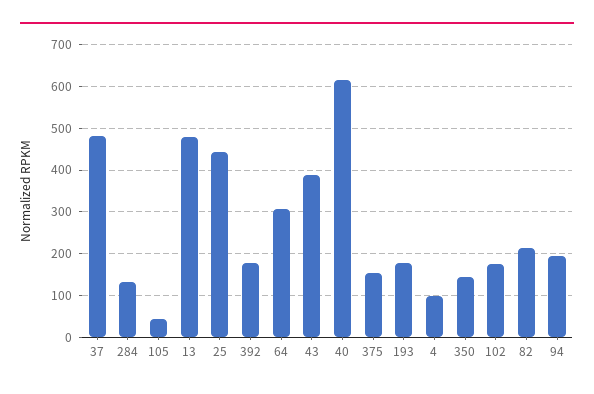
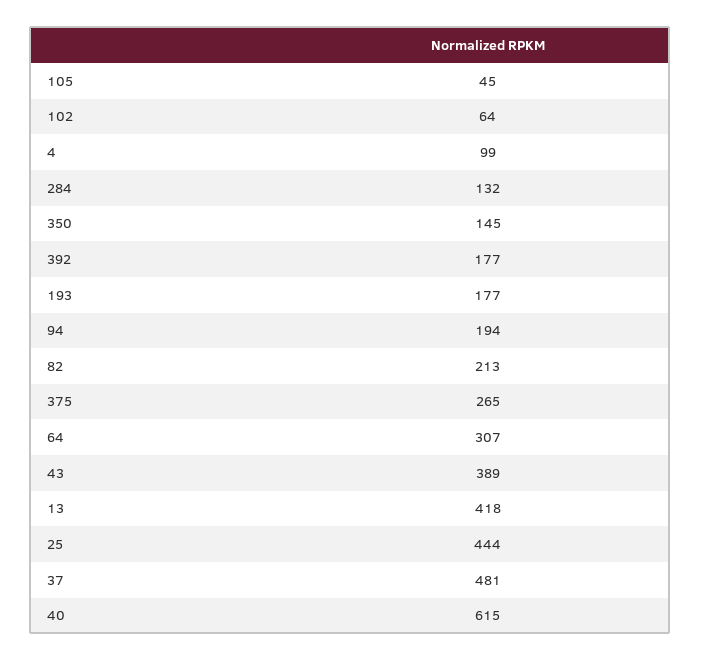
13: 480 -> 418
375: 160 -> 265
102: 180 -> 64

